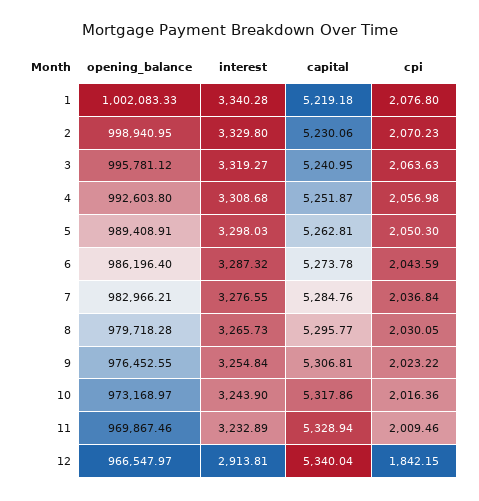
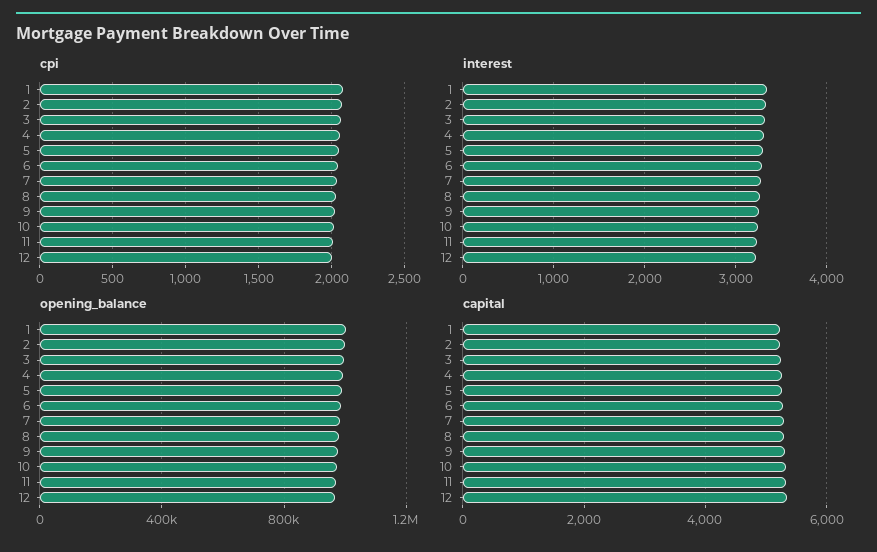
interest, 12: 2913.81 -> 3200
cpi, 12: 1842.15 -> 2000

